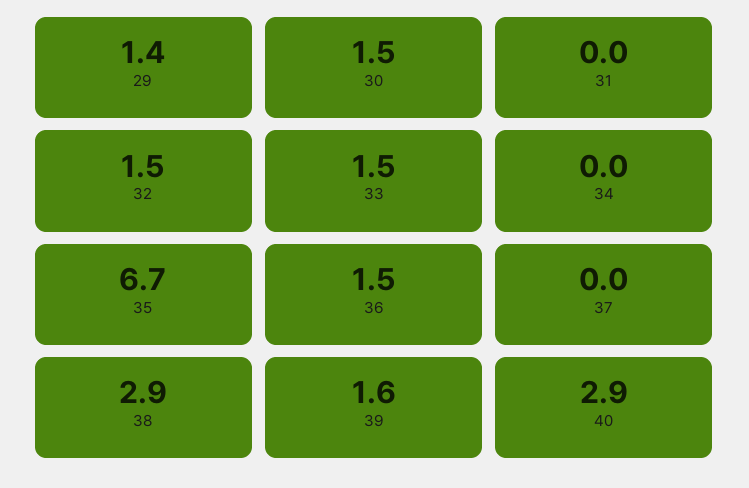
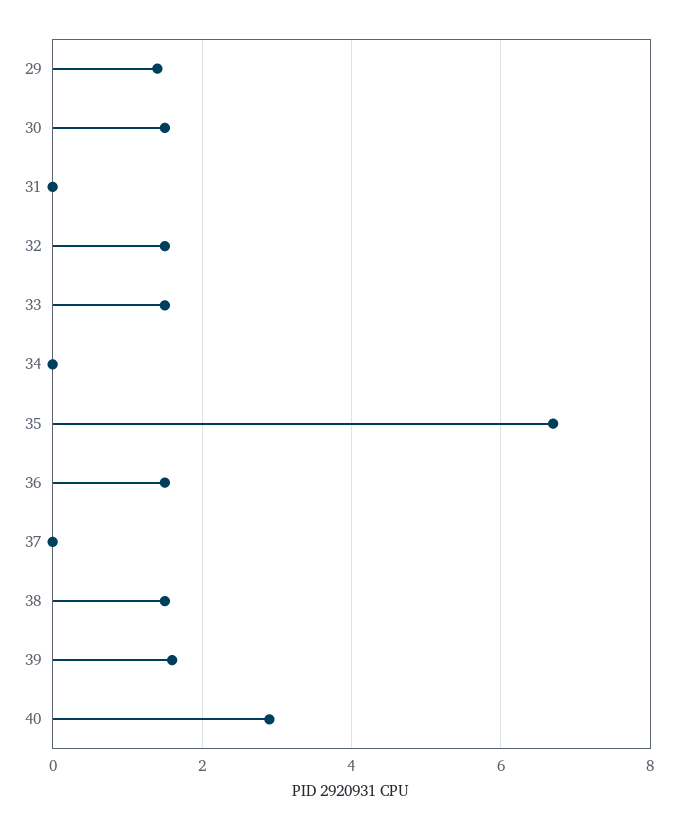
38: 2.9 -> 1.5

